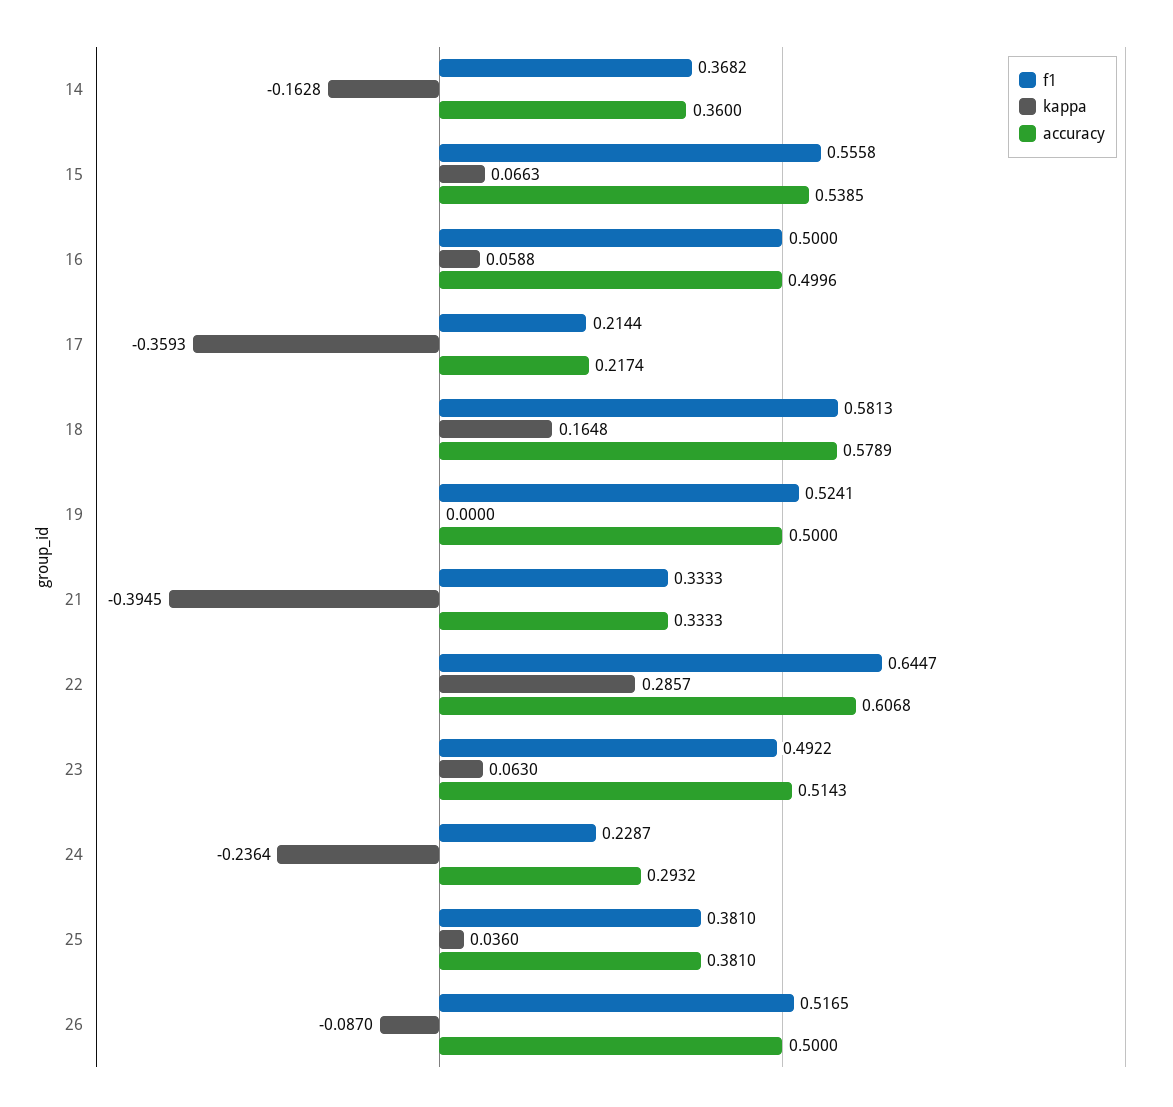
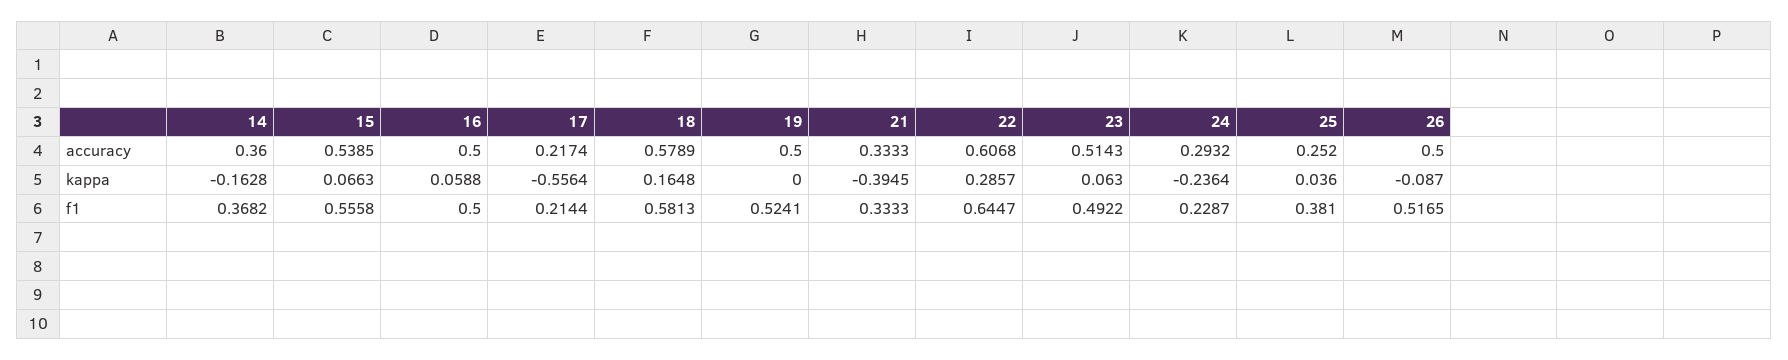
accuracy, 16: 0.4996 -> 0.5
kappa, 17: -0.3593 -> -0.5564
accuracy, 25: 0.381 -> 0.252

